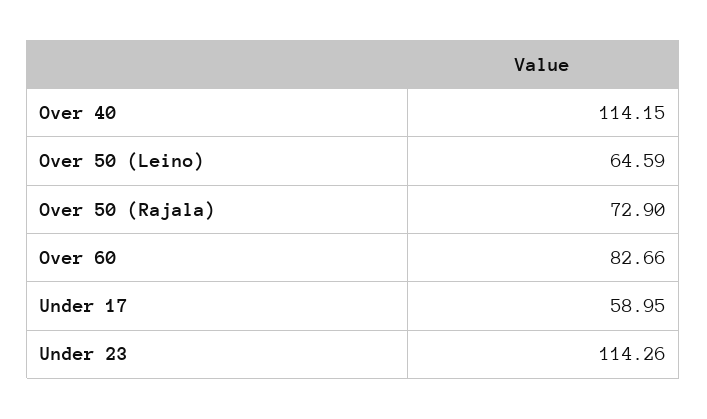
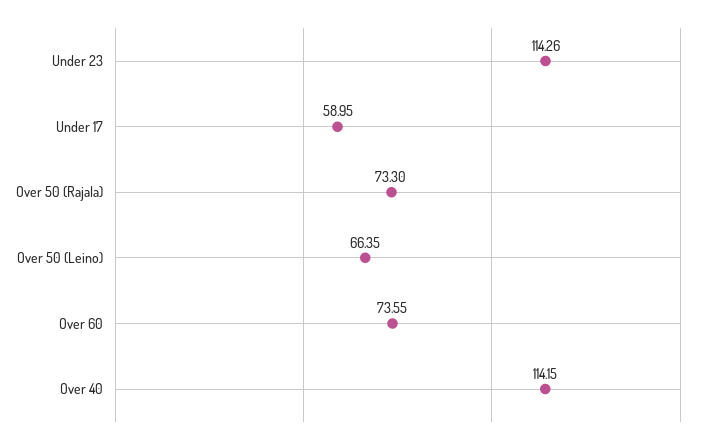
Over 50 (Leino): 64.59 -> 66.35
Over 50 (Rajala): 72.9 -> 73.3
Over 60: 82.66 -> 73.55

